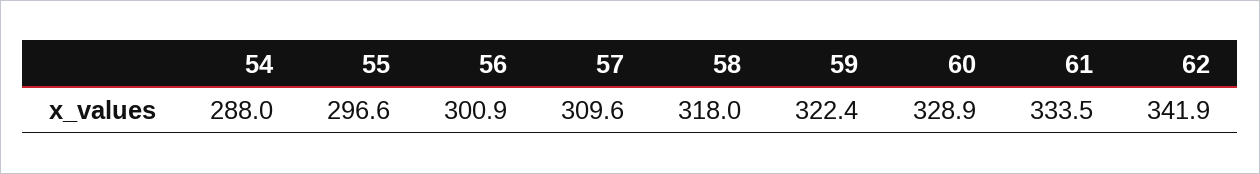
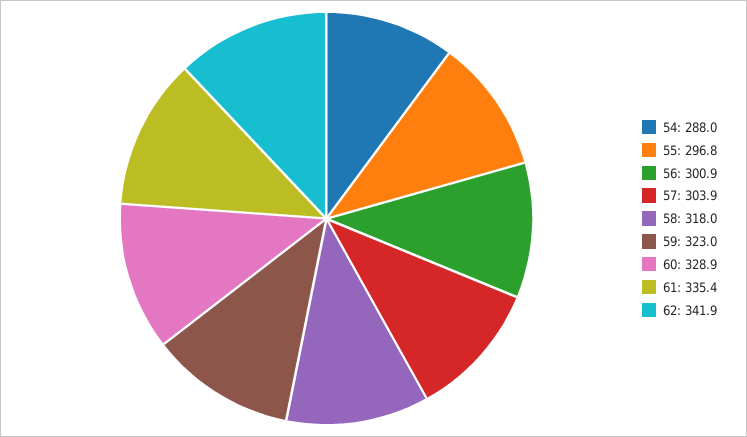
55: 296.6 -> 296.8
57: 309.6 -> 303.9
59: 322.4 -> 323
61: 333.5 -> 335.4

